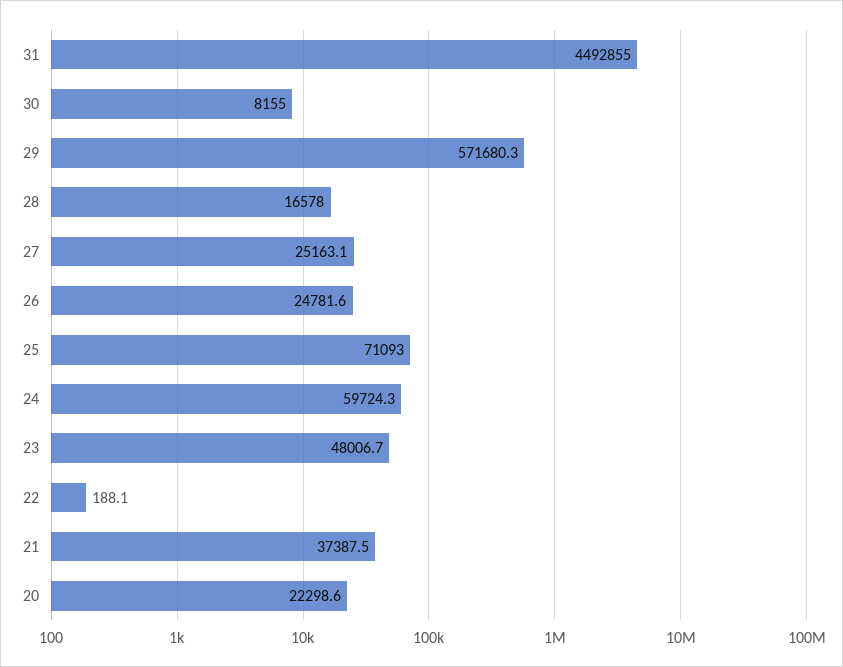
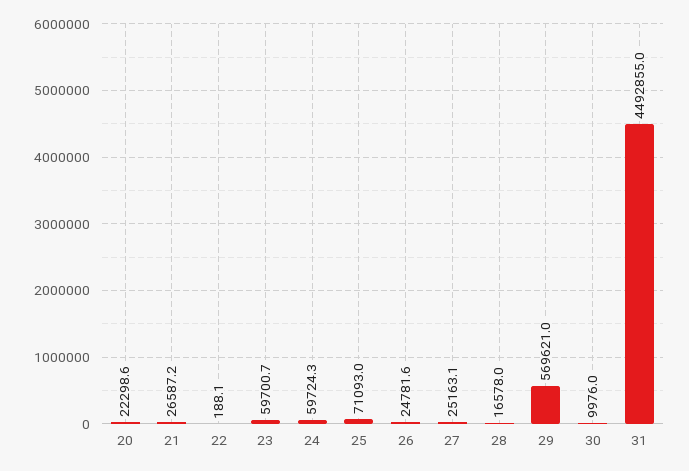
30: 8155 -> 9976
29: 571680.3 -> 569621
23: 48006.7 -> 59700.7
21: 37387.5 -> 26587.2

